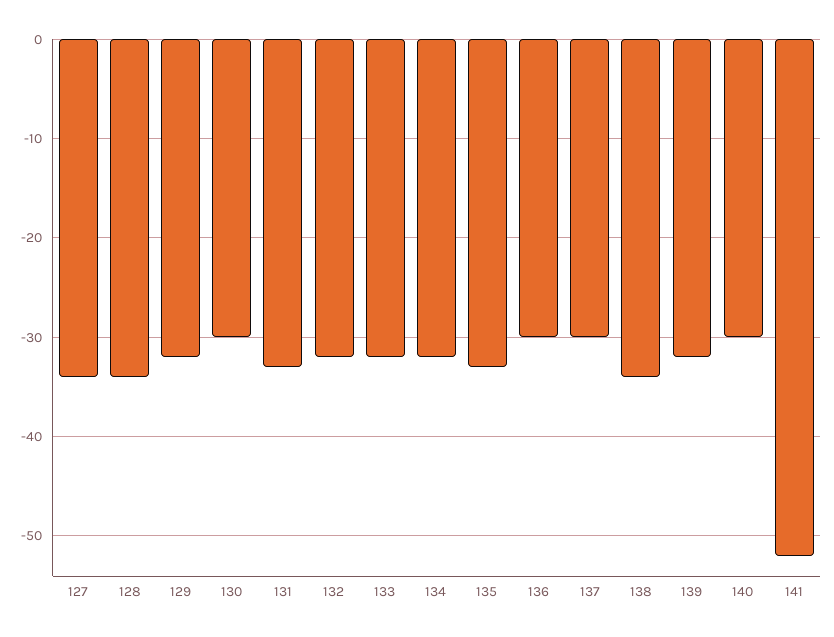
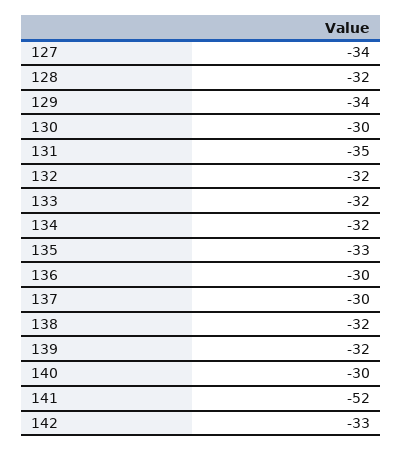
128: -34 -> -32
129: -32 -> -34
131: -33 -> -35
138: -34 -> -32
142: none -> -33

